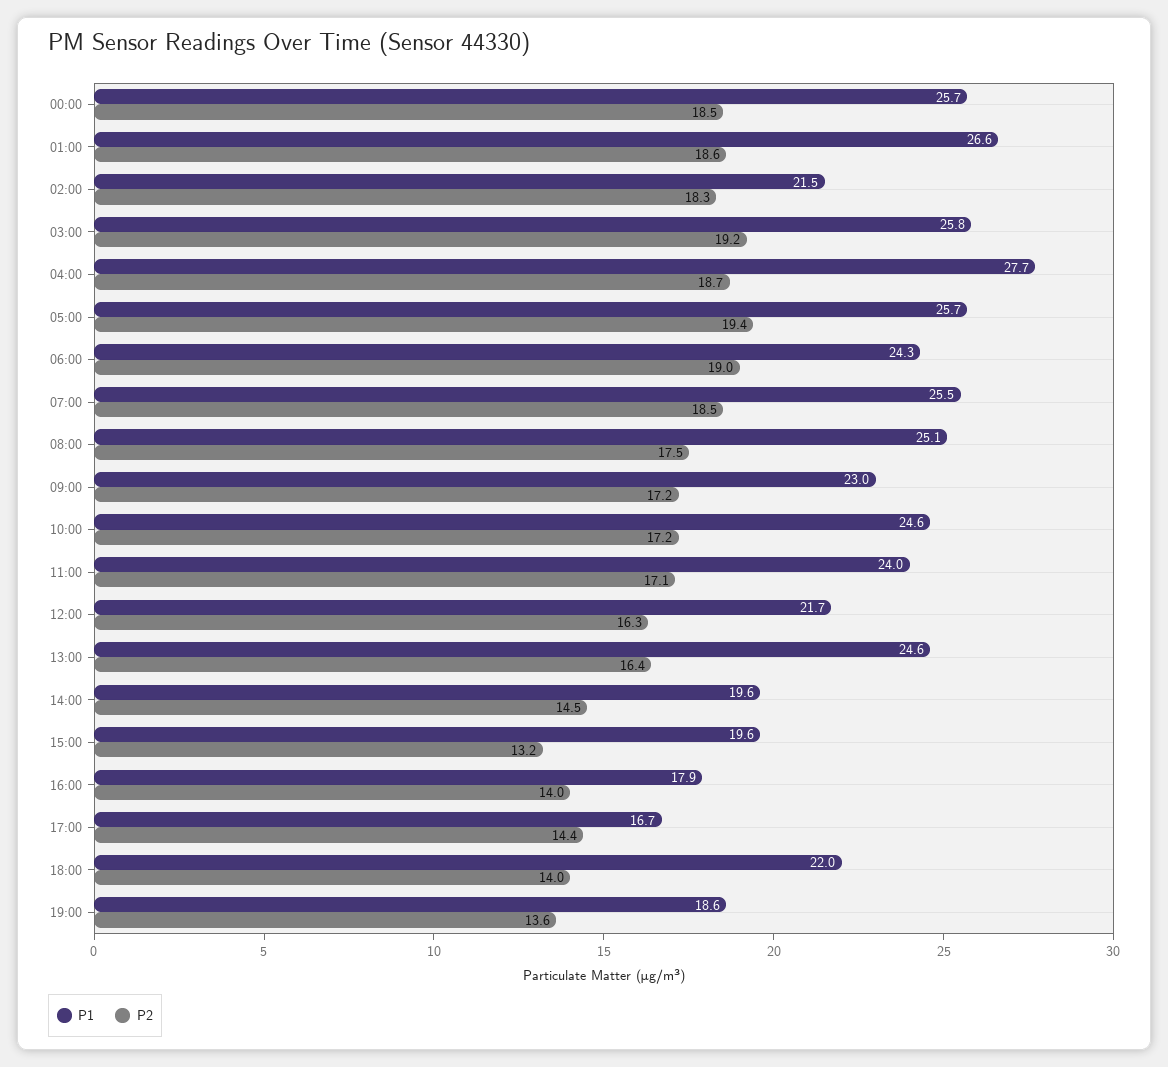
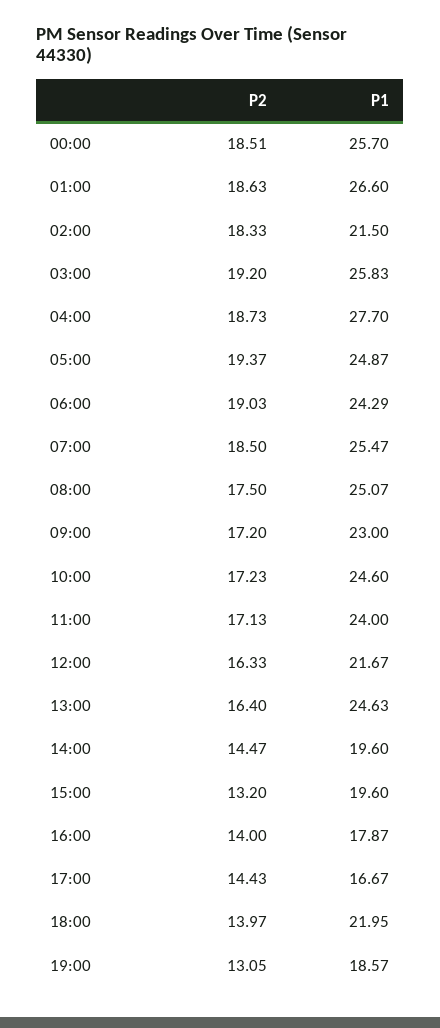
P1, 05:00: 25.7 -> 24.87
P2, 19:00: 13.6 -> 13.05

